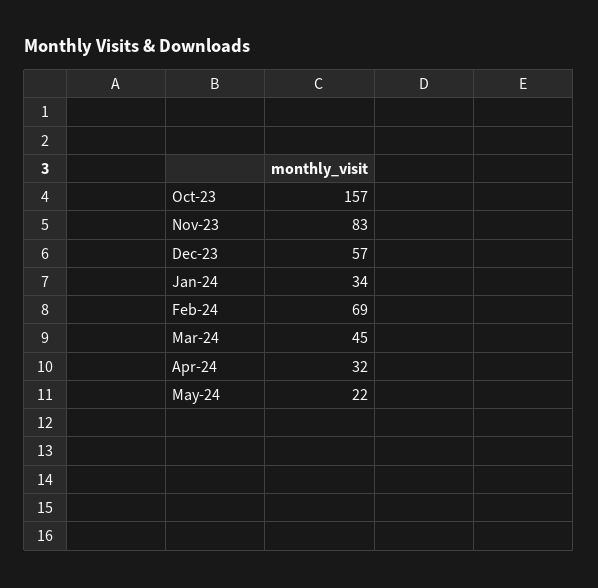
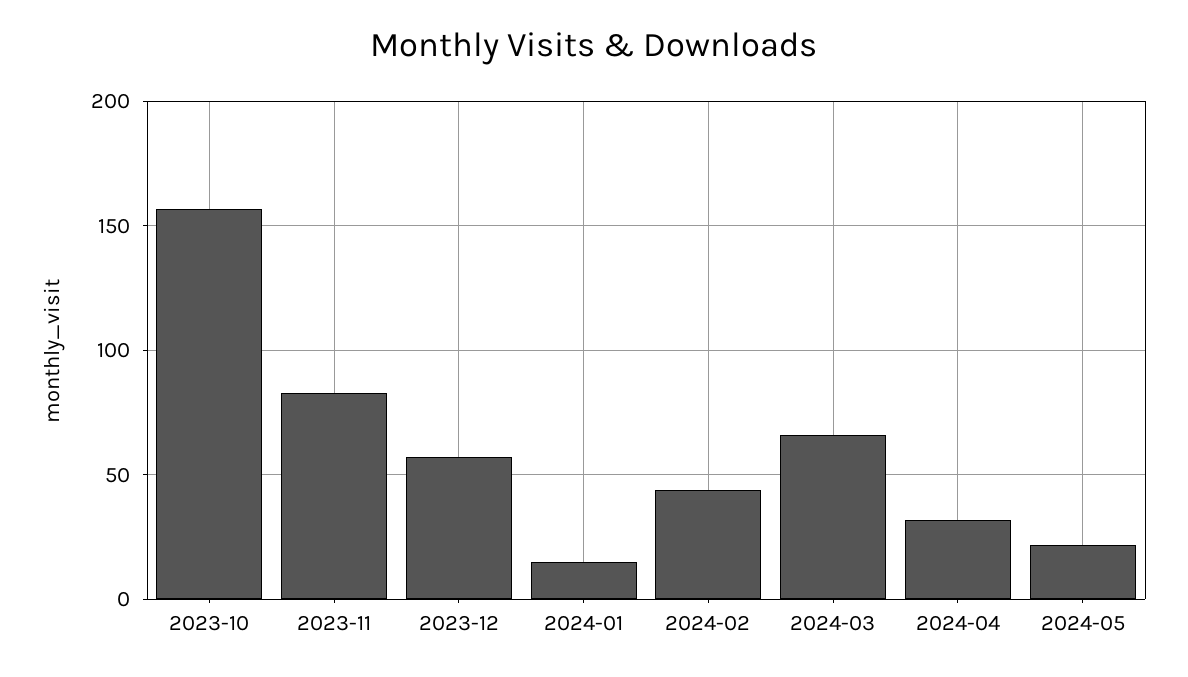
Jan-24: 34 -> 15
Feb-24: 69 -> 45
Mar-24: 45 -> 65

